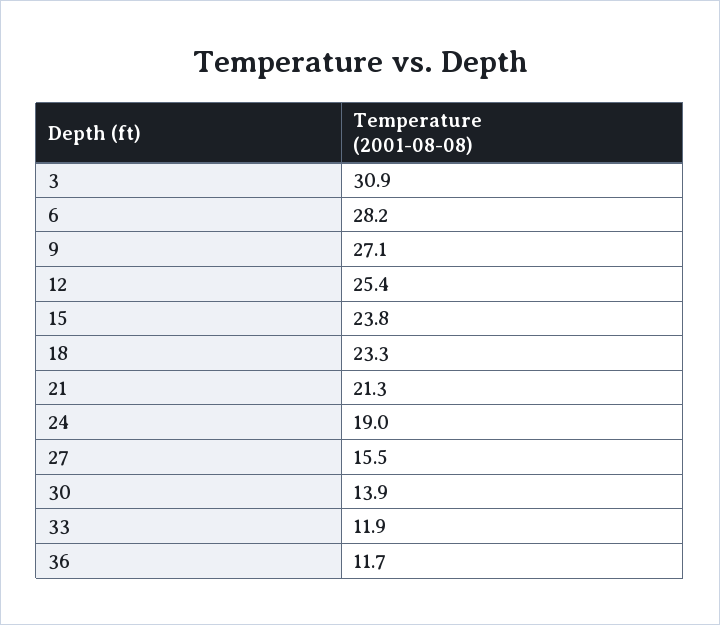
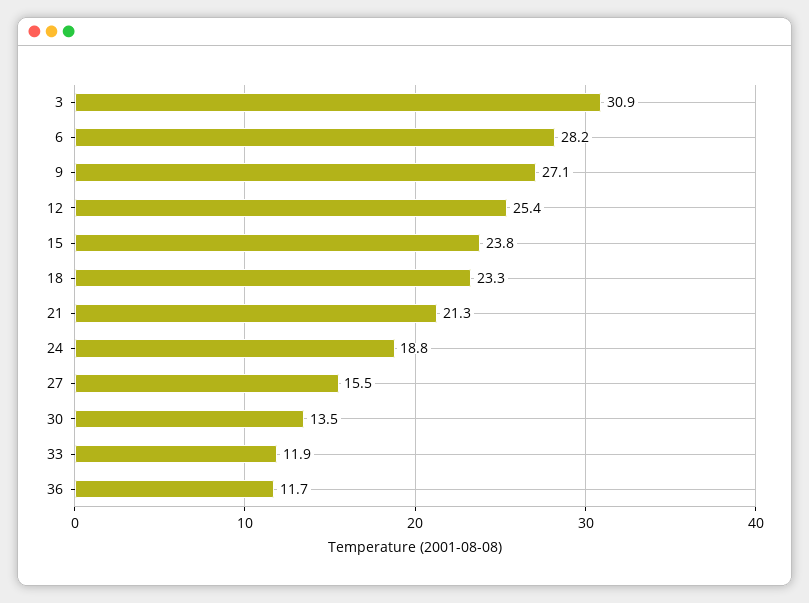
24: 19 -> 18.8
30: 13.9 -> 13.5

